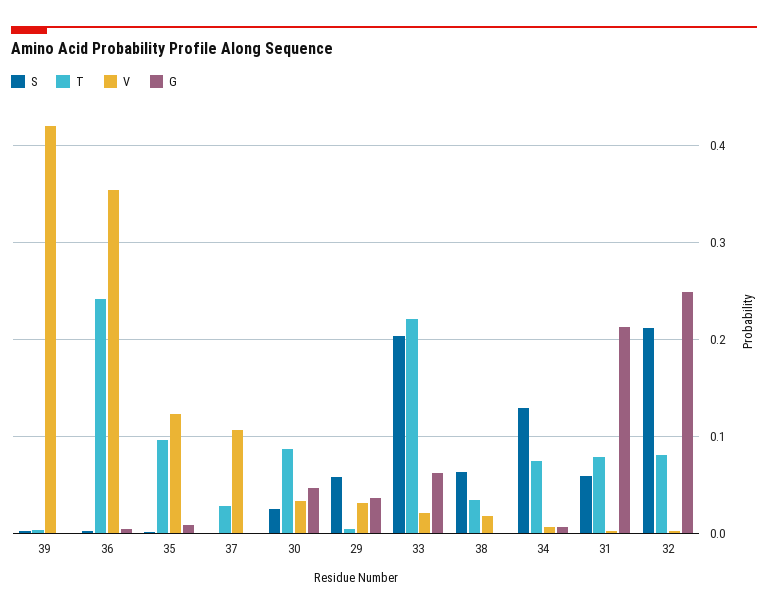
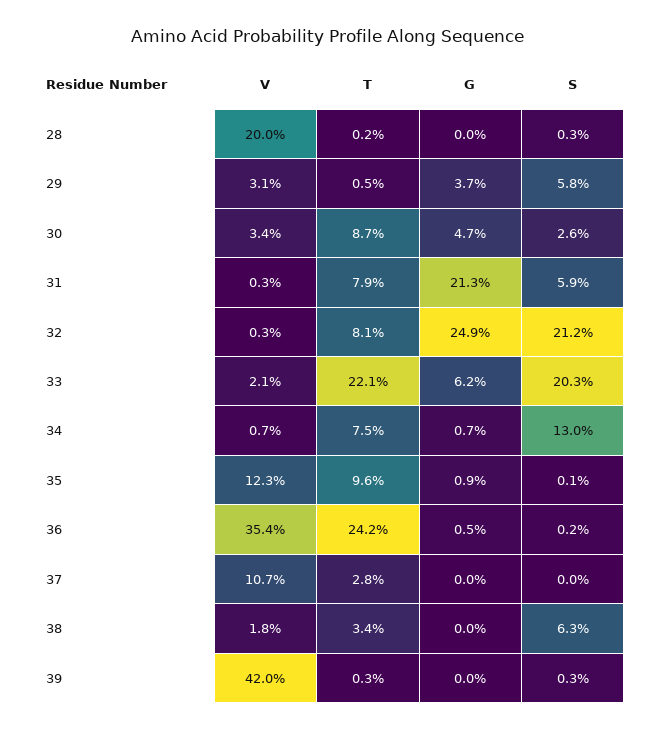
V, 28: none -> 0.2
T, 28: none -> 0.002
G, 28: none -> 0
S, 28: none -> 0.003

